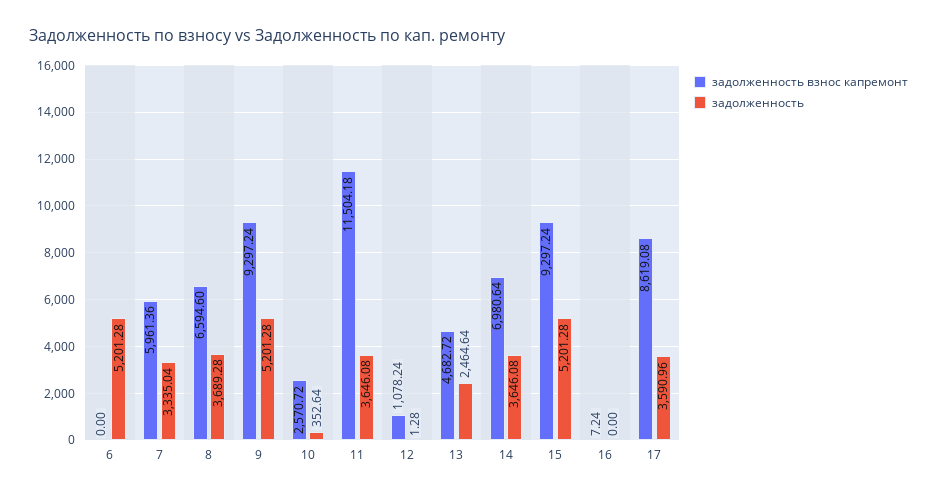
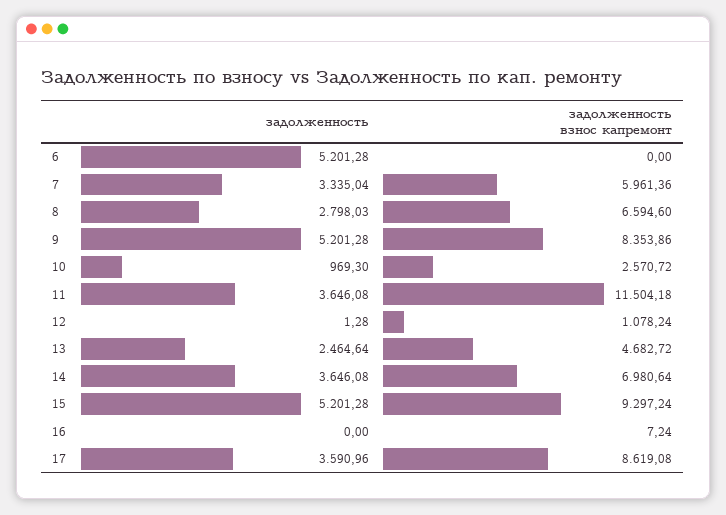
задолженность, 8: 3689.28 -> 2798.03
задолженность взнос капремонт, 9: 9297.24 -> 8353.86
задолженность, 10: 352.64 -> 969.3

